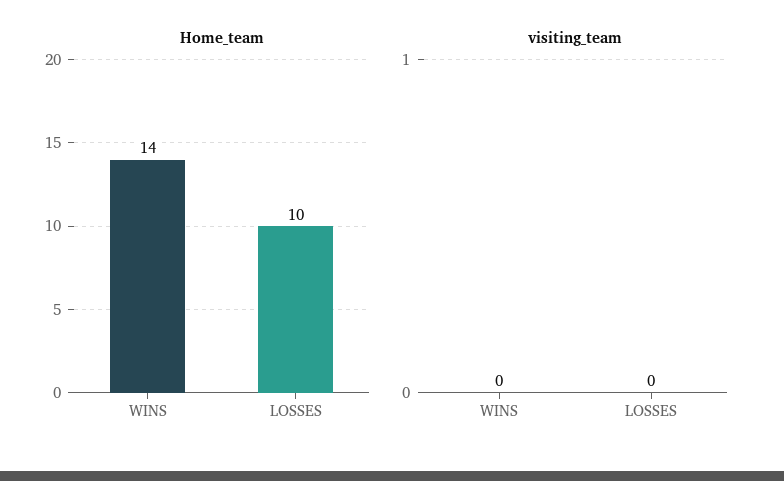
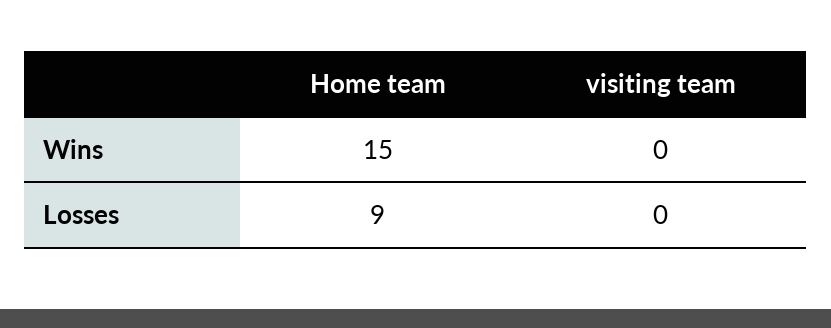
Home_team, WINS: 14 -> 15
Home_team, LOSSES: 10 -> 9

